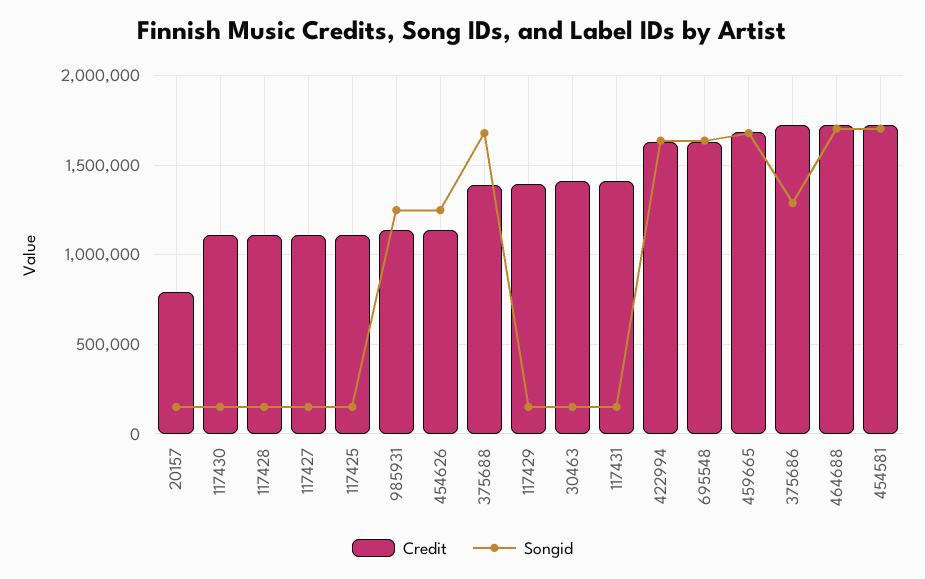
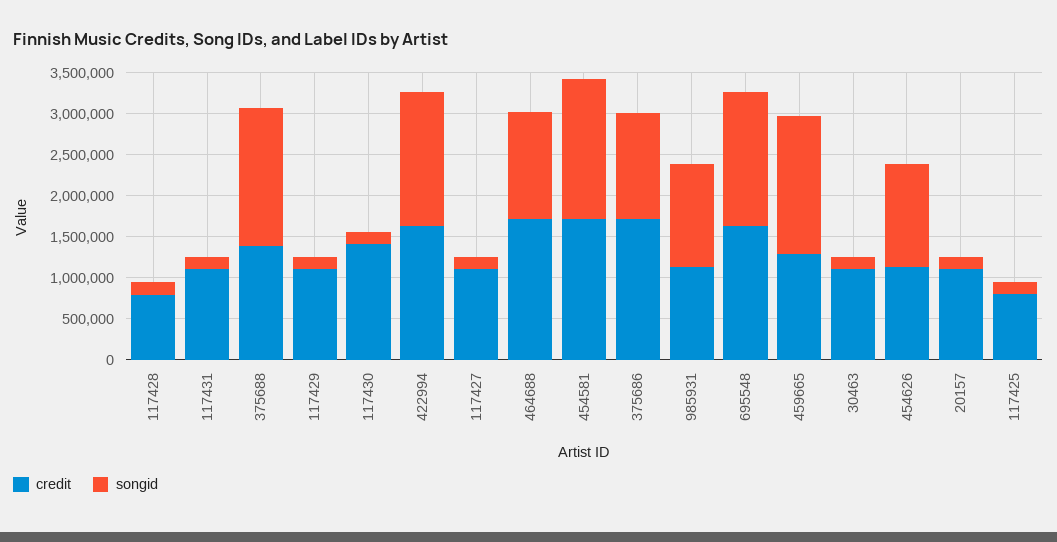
Credit, 20157: 800000 -> 1100000
Credit, 117430: 1100000 -> 1400000
Credit, 117428: 1100000 -> 800000
Credit, 117425: 1100000 -> 800000
Credit, 117429: 1400000 -> 1100000
Credit, 30463: 1400000 -> 1100000
Credit, 117431: 1400000 -> 1100000
Credit, 459665: 1700000 -> 1300000
Songid, 464688: 1700000 -> 1300000

